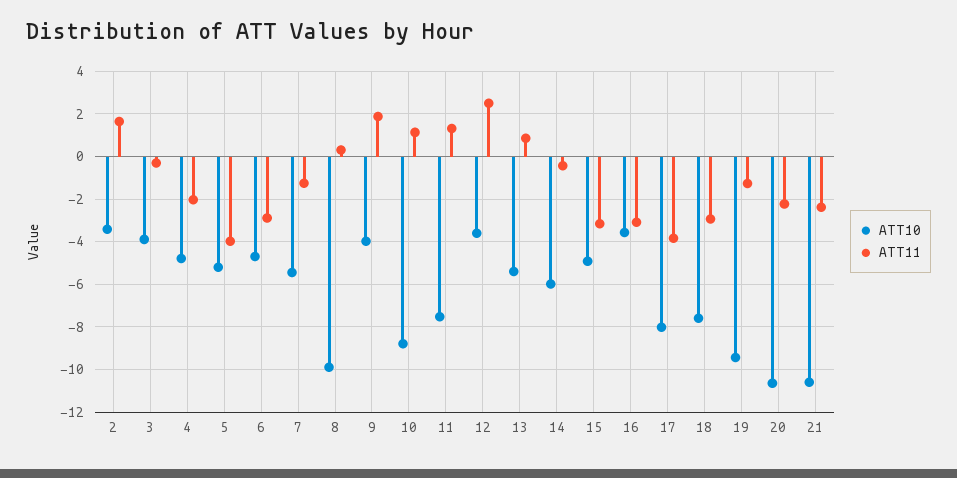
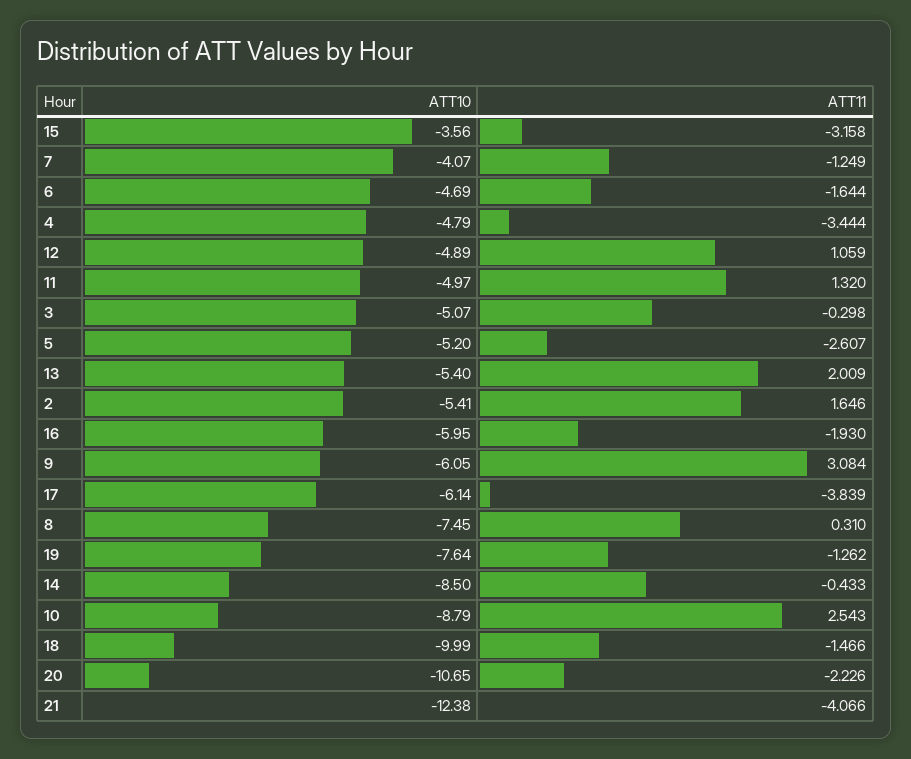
ATT10, 2: -3.5 -> -5.41
ATT10, 3: -4 -> -5.07
ATT11, 4: -2 -> -3.444
ATT11, 5: -4 -> -2.607
ATT11, 6: -3 -> -1.644
ATT10, 7: -5.5 -> -4.07
ATT10, 8: -10 -> -7.45
ATT10, 9: -4 -> -6.05
ATT11, 9: 2 -> 3.084
ATT11, 10: 1 -> 2.543
ATT10, 11: -7.5 -> -4.97
ATT10, 12: -3.5 -> -4.89
ATT11, 12: 2.5 -> 1.059
ATT11, 13: 1 -> 2.009
ATT10, 14: -6 -> -8.5
ATT10, 15: -5 -> -3.56
ATT10, 16: -3.5 -> -5.95
ATT11, 16: -3 -> -1.93
ATT10, 17: -8 -> -6.14
ATT10, 18: -7.5 -> -9.99
ATT11, 18: -3 -> -1.466
ATT10, 19: -9.5 -> -7.64
ATT10, 21: -10.5 -> -12.38
ATT11, 21: -2.5 -> -4.066

